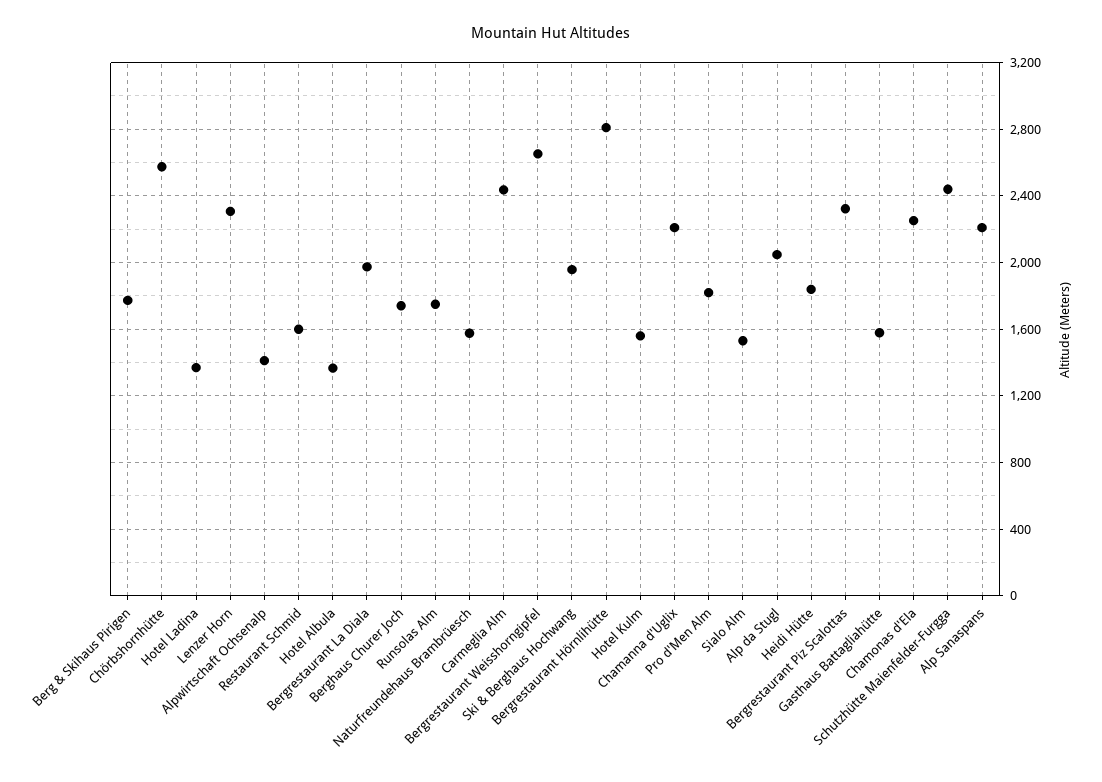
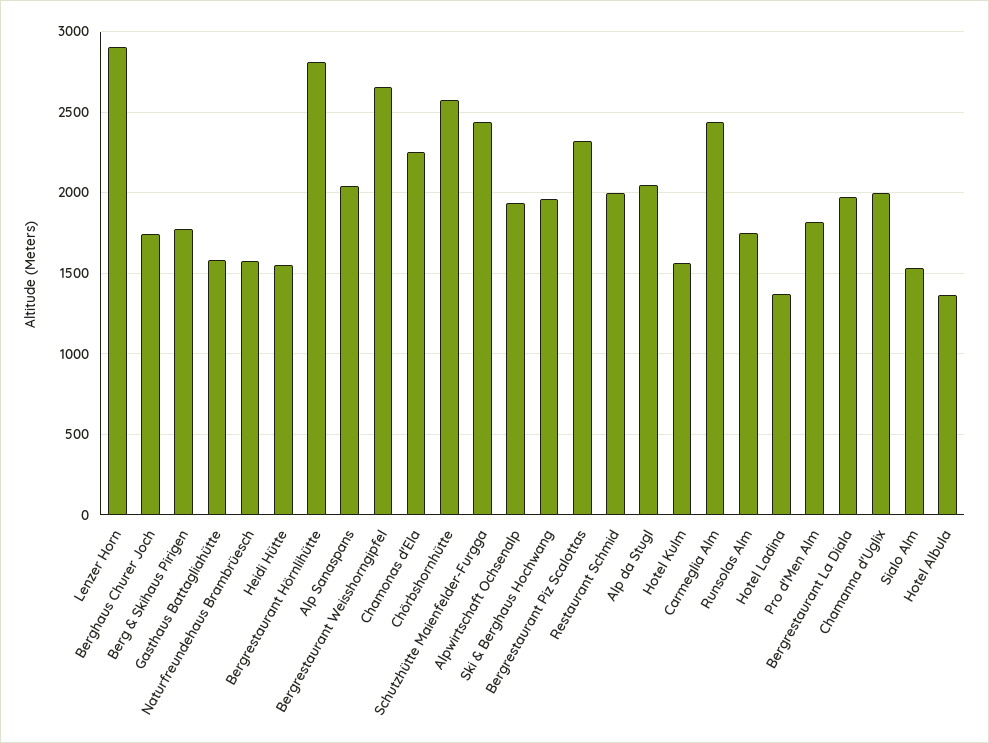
Lenzer Horn: 2300 -> 2900
Alpwirtschaft Ochsenalp: 1400 -> 1950
Restaurant Schmid: 1600 -> 2000
Chamanna d'Uglix: 2200 -> 2000
Heidi Hütte: 1850 -> 1550
Alp Sanaspans: 2200 -> 2050

